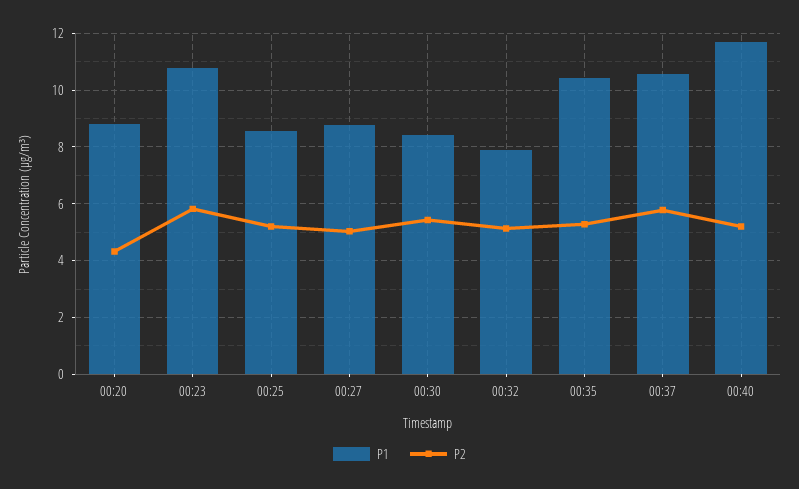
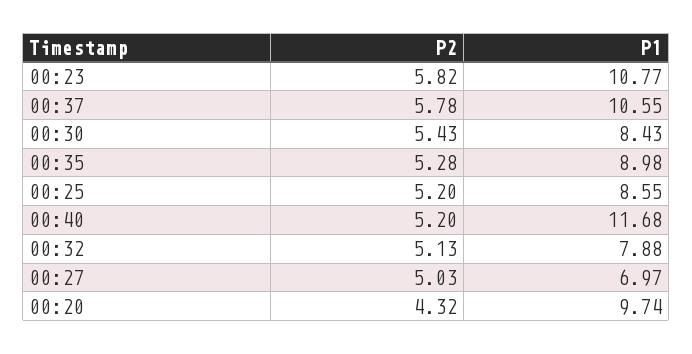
P1, 00:20: 8.75 -> 9.74
P1, 00:27: 8.75 -> 6.97
P1, 00:35: 10.5 -> 8.98

